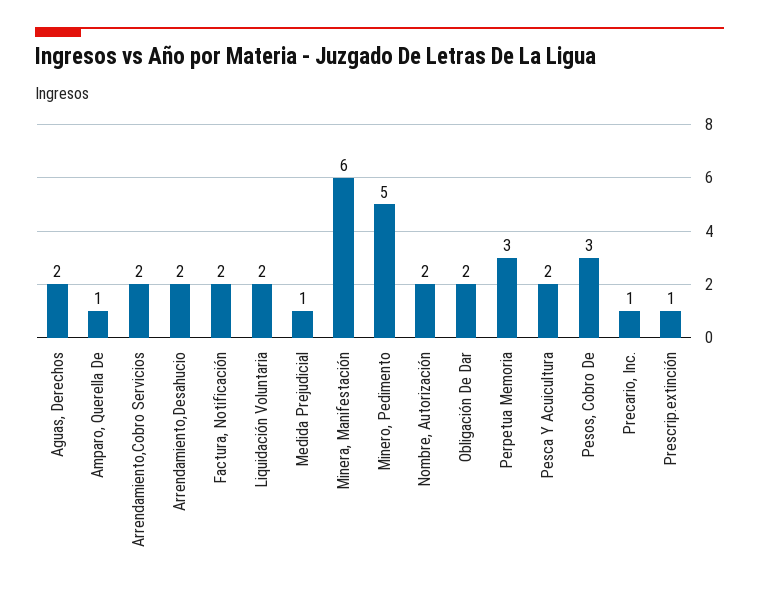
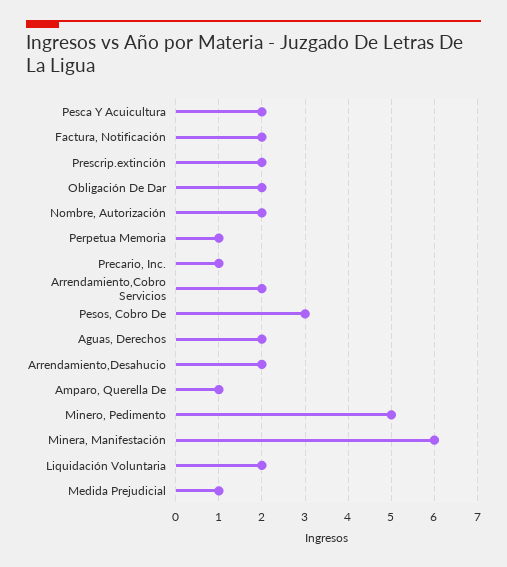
Perpetua Memoria: 3 -> 1
Prescrip.extinción: 1 -> 2

